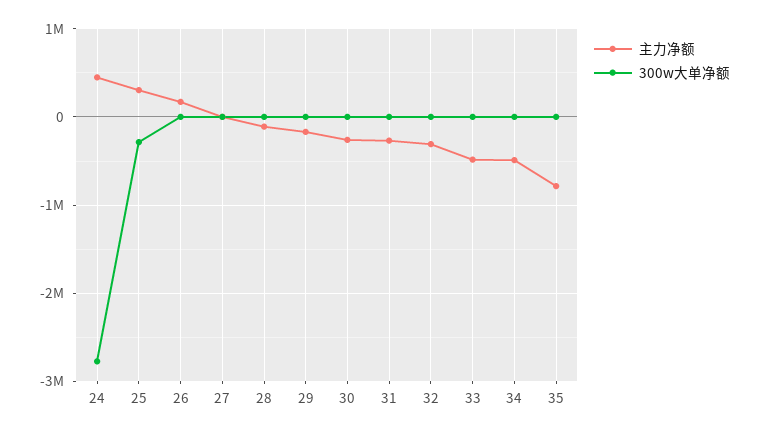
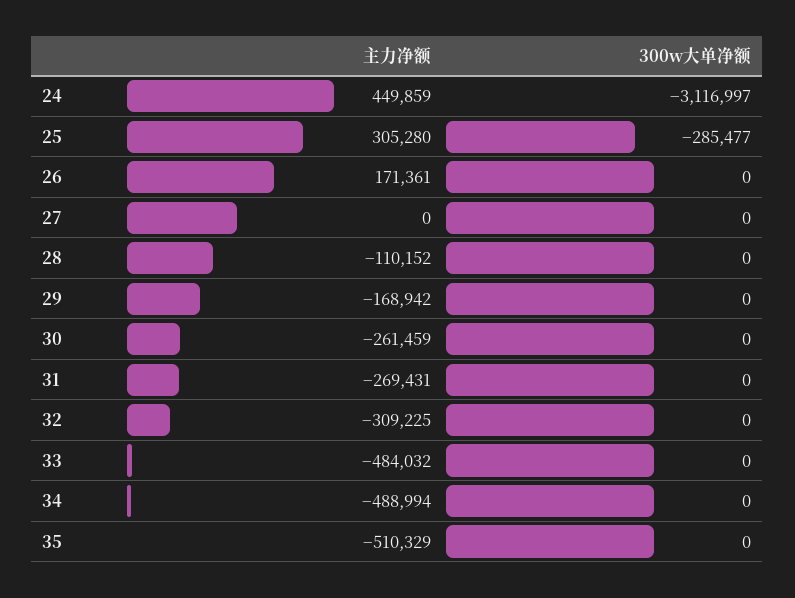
300w大单净额, 24: -2800000 -> -3116997
主力净额, 35: -800000 -> -510329

